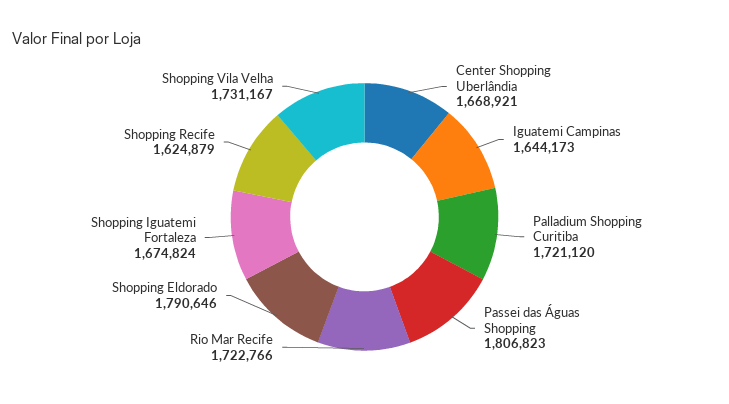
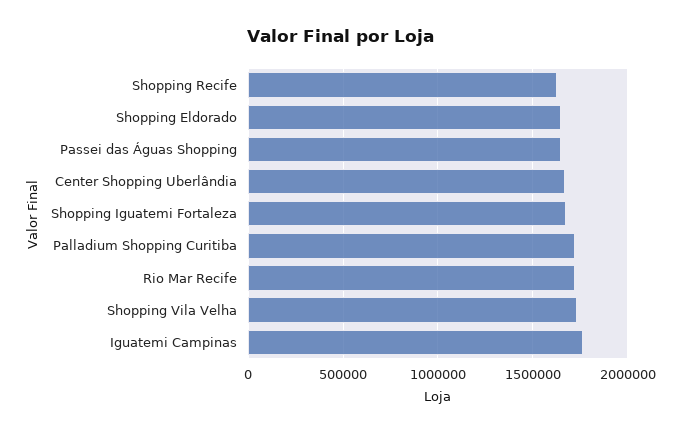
Iguatemi Campinas: 1644173 -> 1750000
Passei das Águas Shopping: 1806823 -> 1650000
Shopping Eldorado: 1790646 -> 1650000

